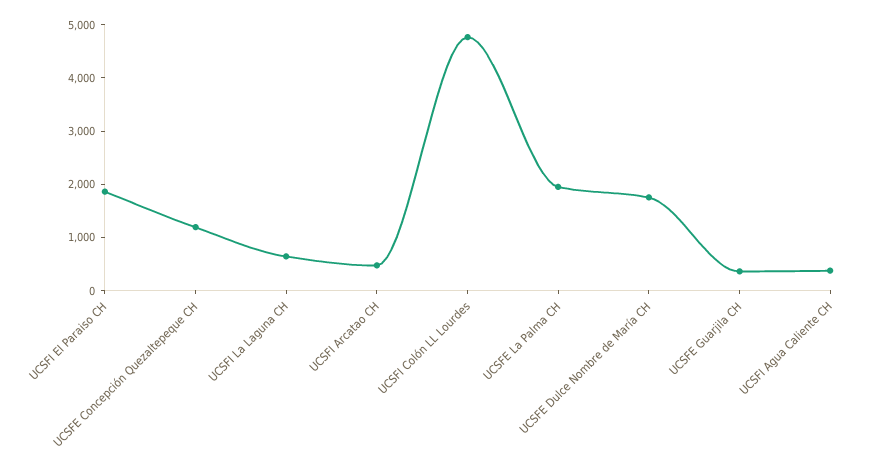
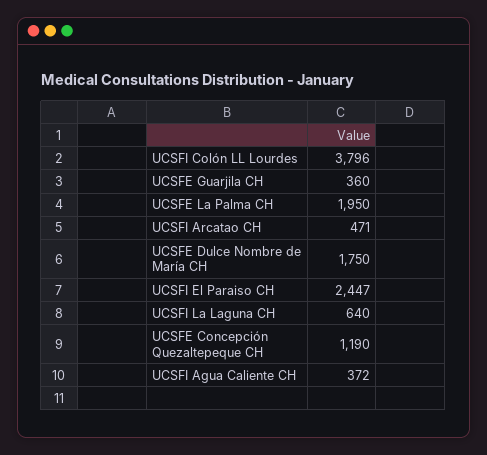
UCSFI El Paraiso CH: 1800 -> 2447
UCSFI Colón LL Lourdes: 4800 -> 3796

